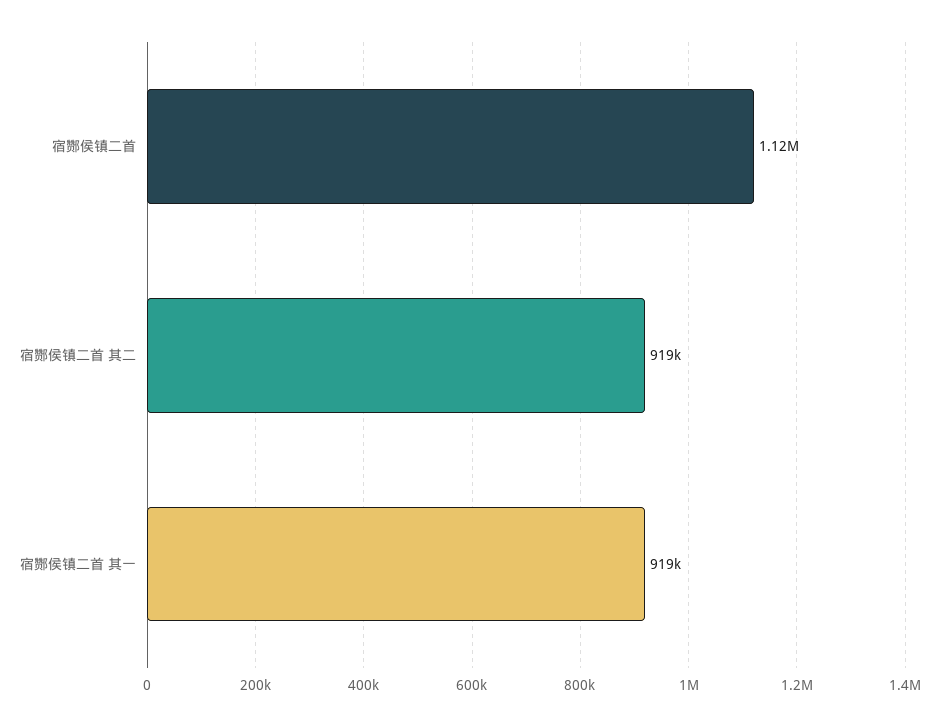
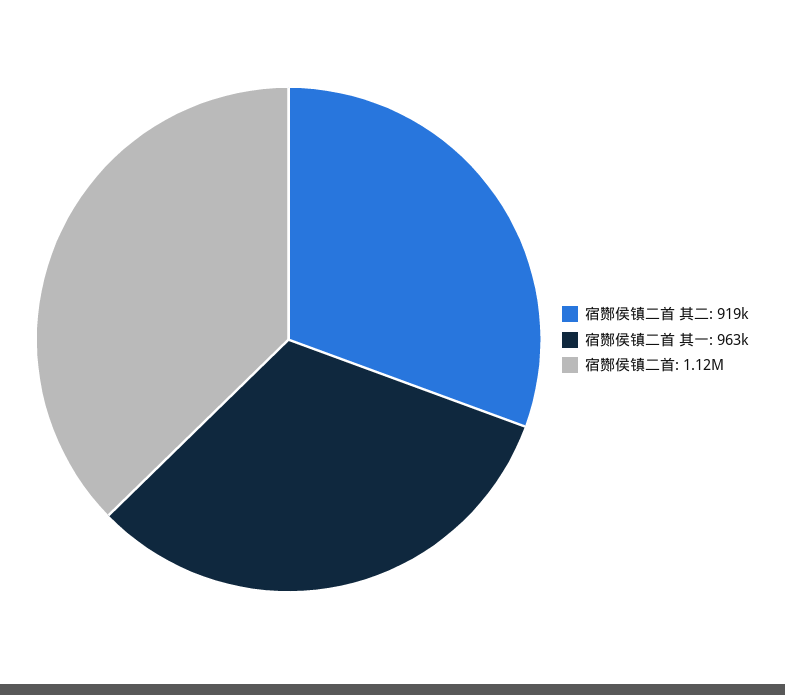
宿酂侯镇二首 其一: 919000 -> 963000

